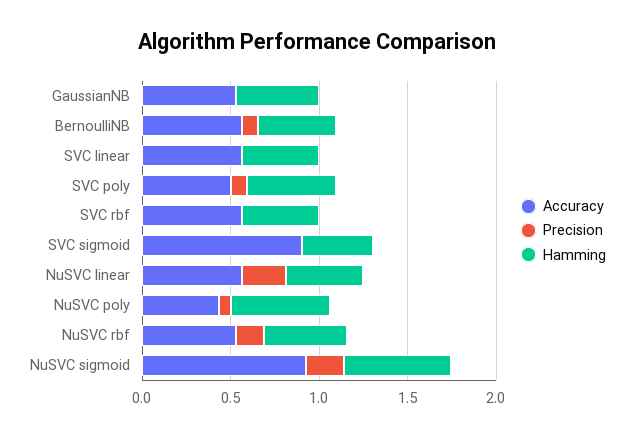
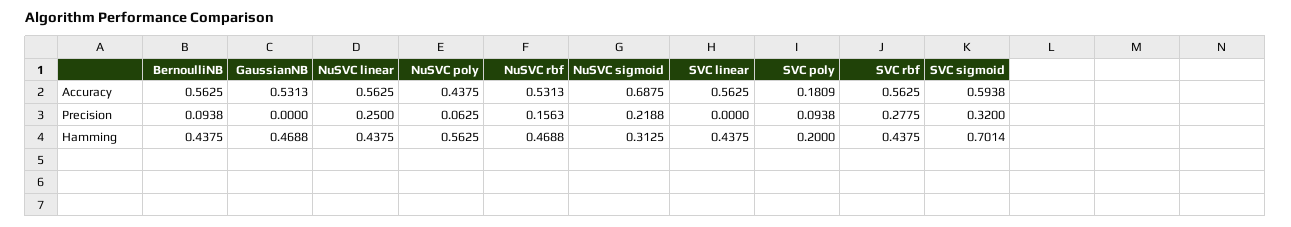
Accuracy, SVC poly: 0.5 -> 0.1809
Hamming, SVC poly: 0.5 -> 0.2
Precision, SVC rbf: 0 -> 0.2775
Accuracy, SVC sigmoid: 0.9 -> 0.5938
Precision, SVC sigmoid: 0 -> 0.32
Hamming, SVC sigmoid: 0.4 -> 0.7014
Accuracy, NuSVC sigmoid: 0.9 -> 0.6875
Hamming, NuSVC sigmoid: 0.6 -> 0.3125

